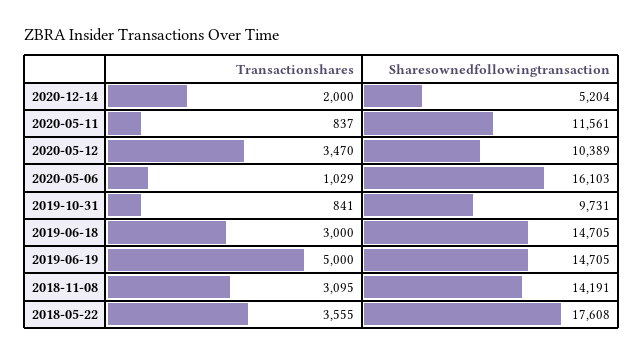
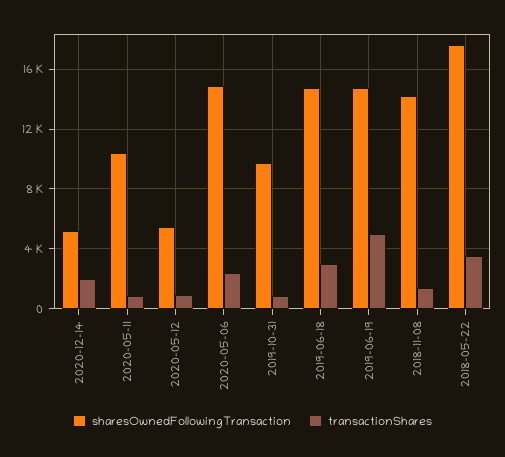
Sharesownedfollowingtransaction, 2020-05-11: 11561 -> 10500
Transactionshares, 2020-05-12: 3470 -> 1000
Sharesownedfollowingtransaction, 2020-05-12: 10389 -> 5500
Transactionshares, 2020-05-06: 1029 -> 2500
Sharesownedfollowingtransaction, 2020-05-06: 16103 -> 15000
Transactionshares, 2018-11-08: 3095 -> 1500

